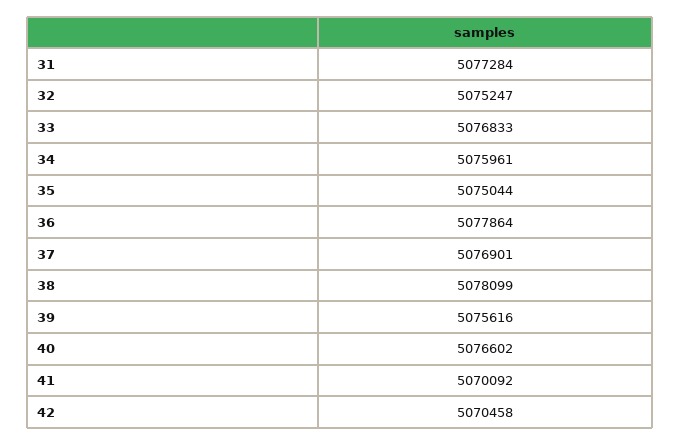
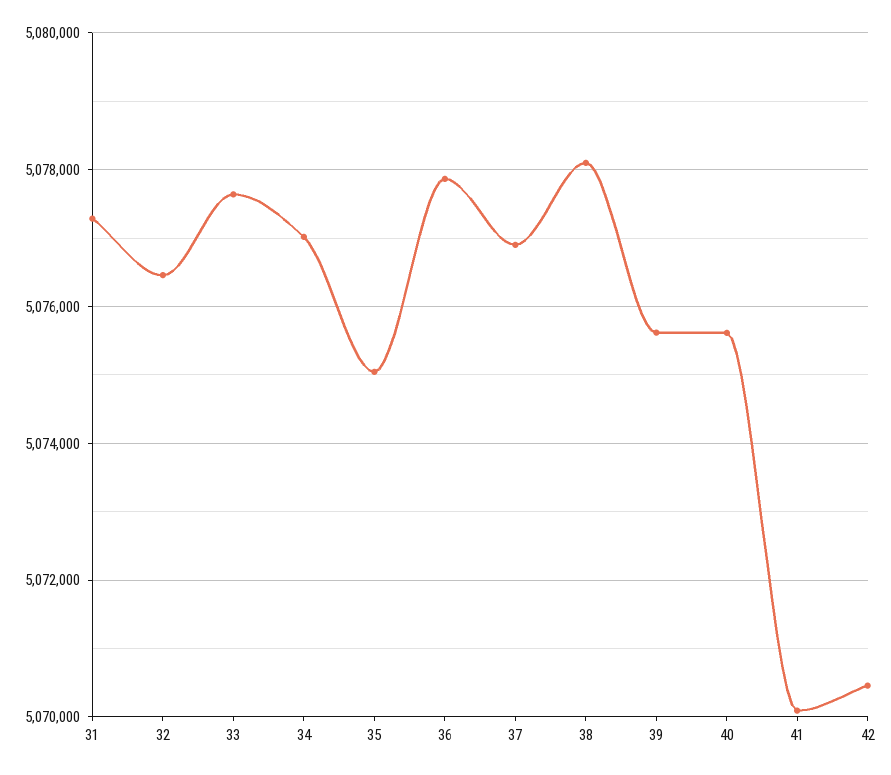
32: 5075247 -> 5076400
33: 5076833 -> 5077600
34: 5075961 -> 5077000
40: 5076602 -> 5075600

